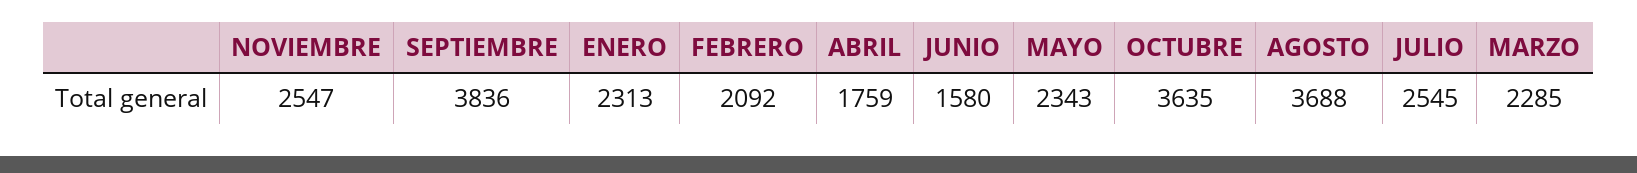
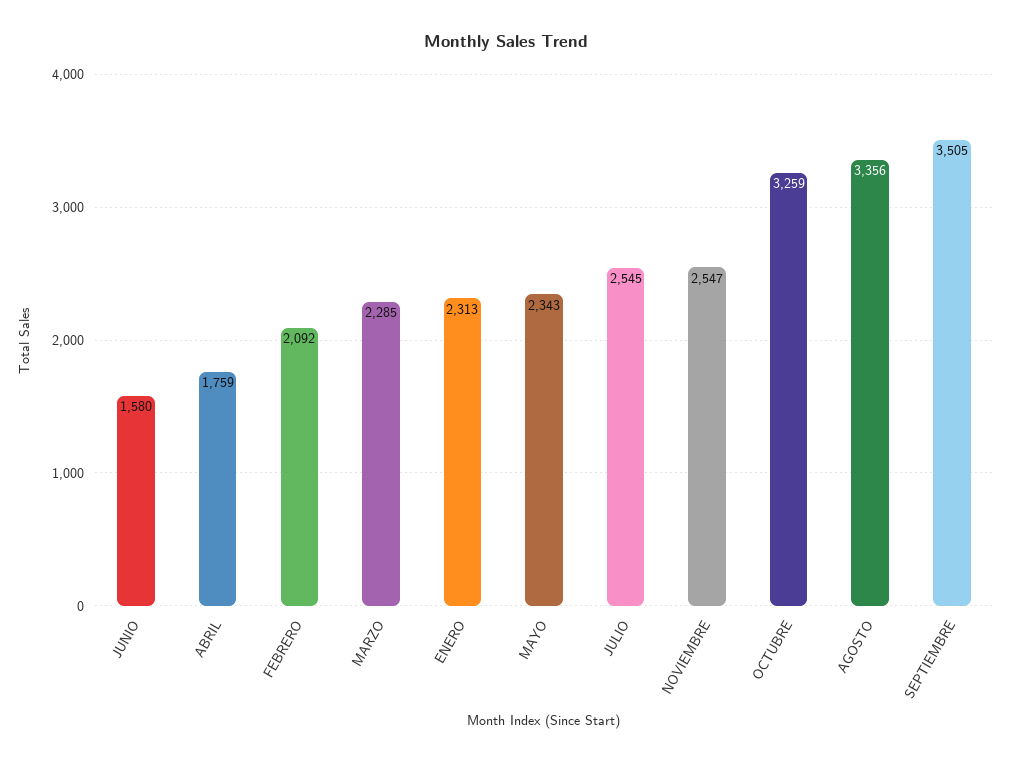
SEPTIEMBRE: 3836 -> 3505
OCTUBRE: 3635 -> 3259
AGOSTO: 3688 -> 3356

